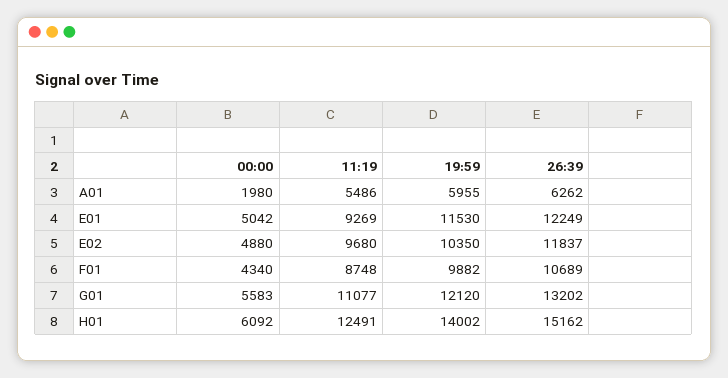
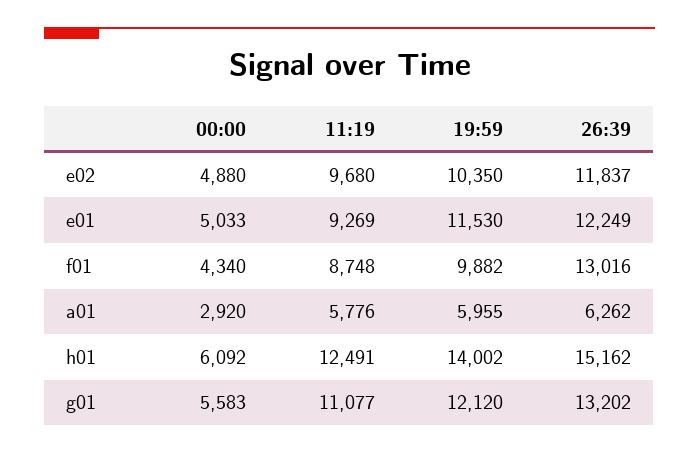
00:00, A01: 1980 -> 2920
11:19, A01: 5486 -> 5776
00:00, E01: 5042 -> 5033
26:39, F01: 10689 -> 13016

